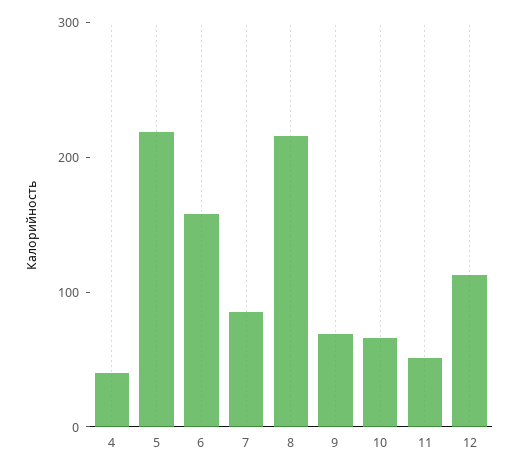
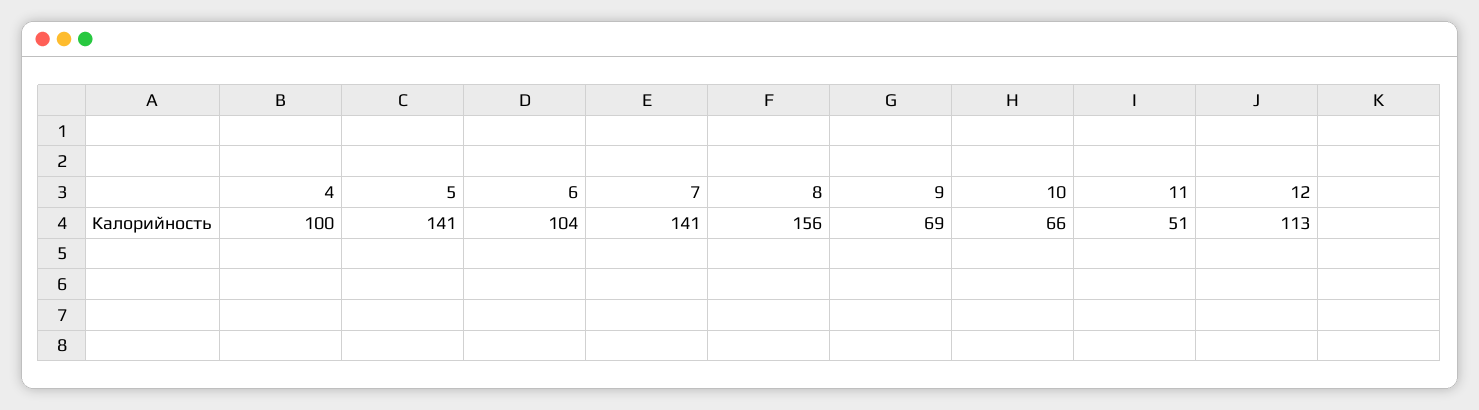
4: 40 -> 100
5: 220 -> 141
6: 160 -> 104
7: 80 -> 141
8: 220 -> 156

